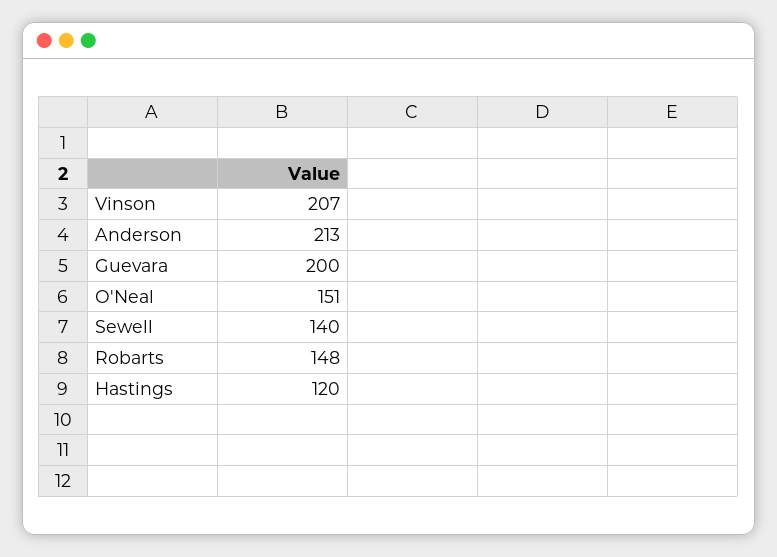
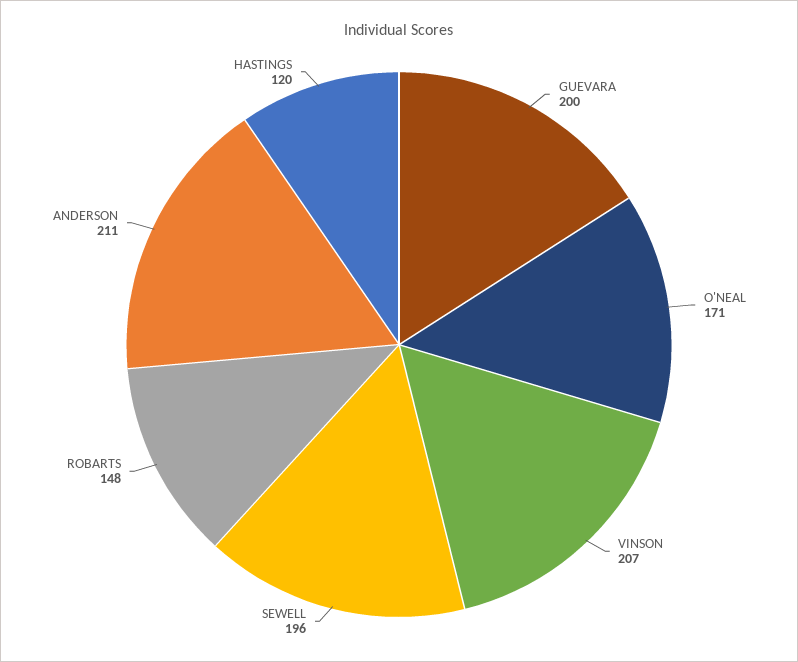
Anderson: 213 -> 211
O'Neal: 151 -> 171
Sewell: 140 -> 196

